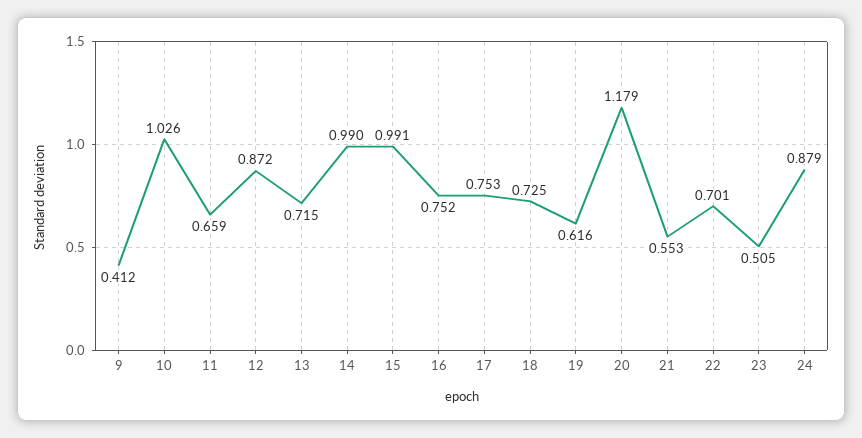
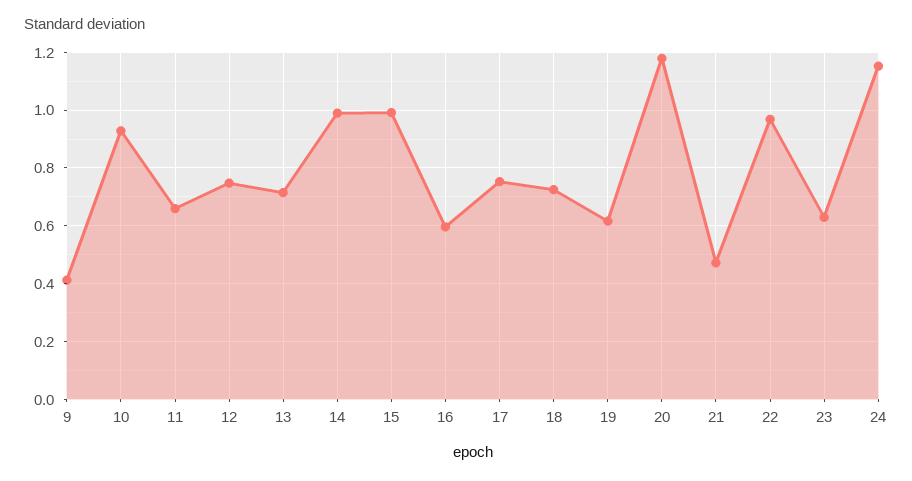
10: 1.026 -> 0.925
12: 0.872 -> 0.75
16: 0.752 -> 0.6
21: 0.553 -> 0.475
22: 0.701 -> 0.975
23: 0.505 -> 0.625
24: 0.879 -> 1.15

